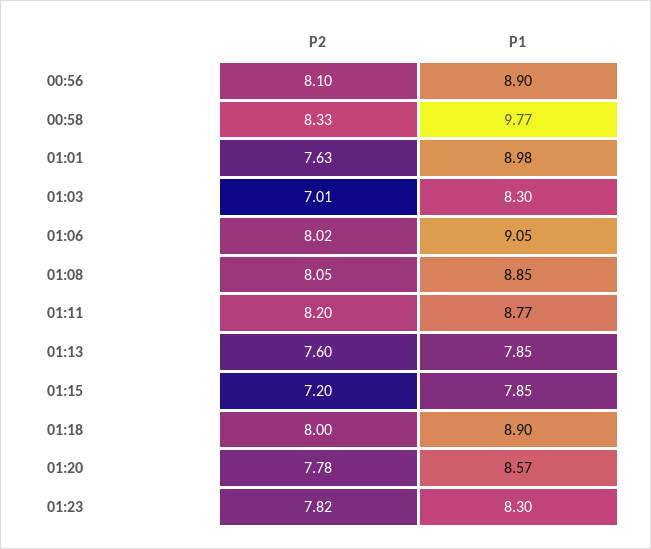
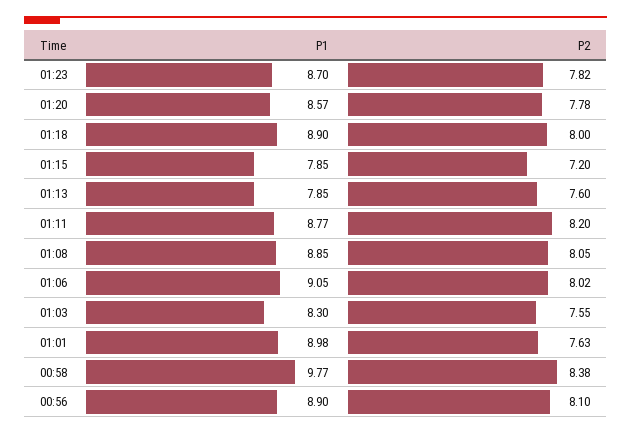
P2, 00:58: 8.33 -> 8.38
P2, 01:03: 7.01 -> 7.55
P1, 01:23: 8.3 -> 8.7

